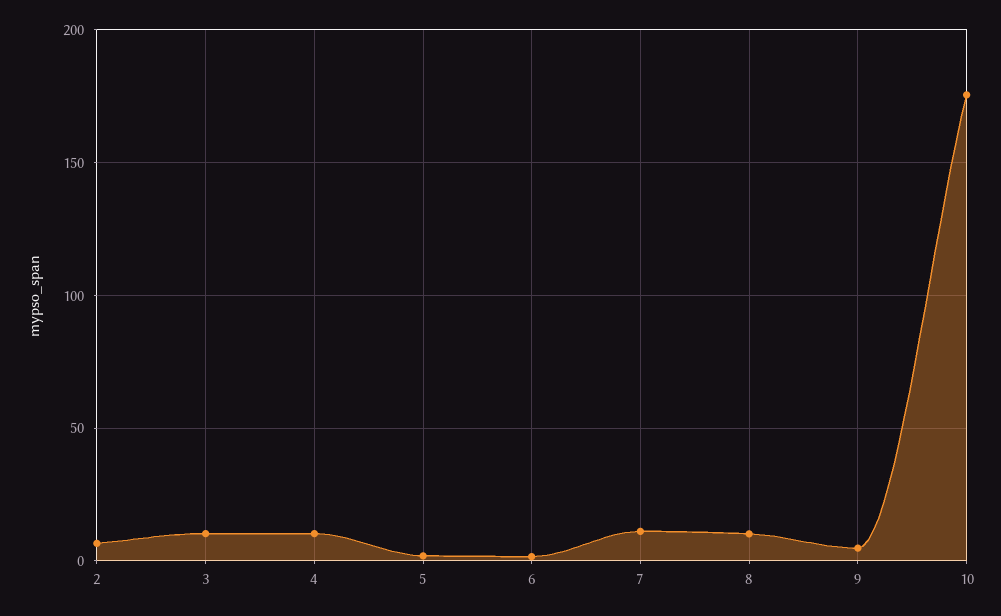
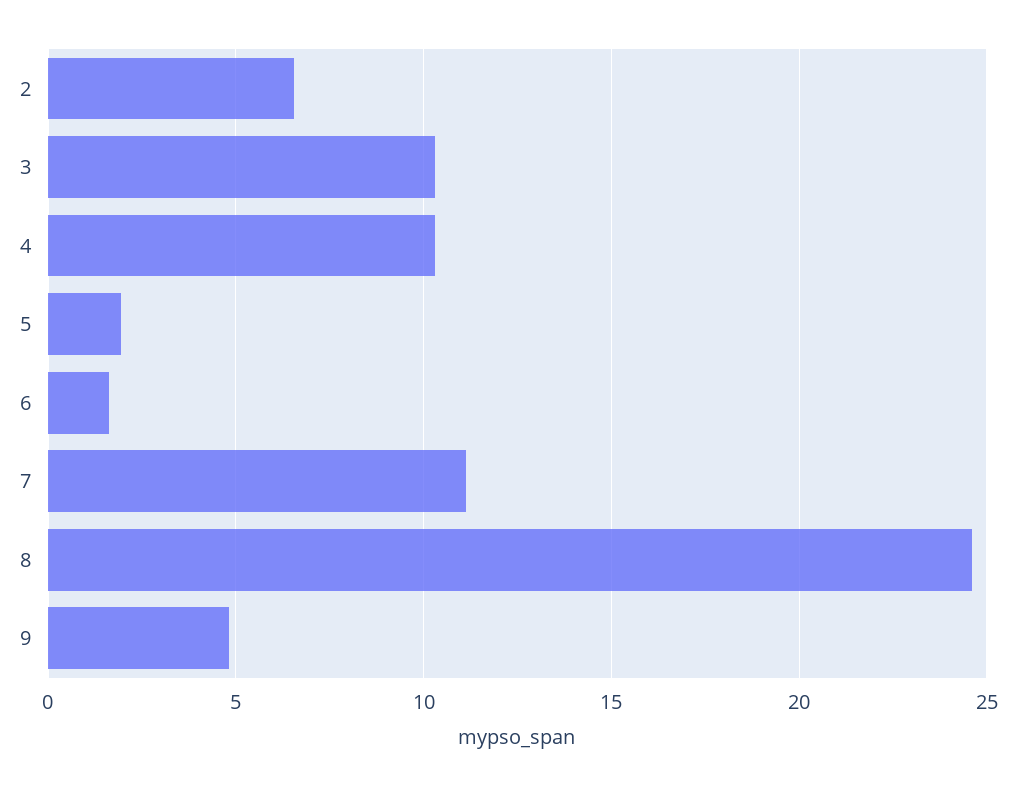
8: 10 -> 24.5
10: 175 -> none

